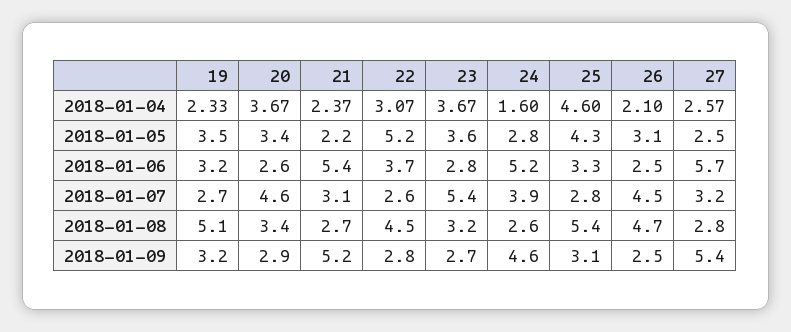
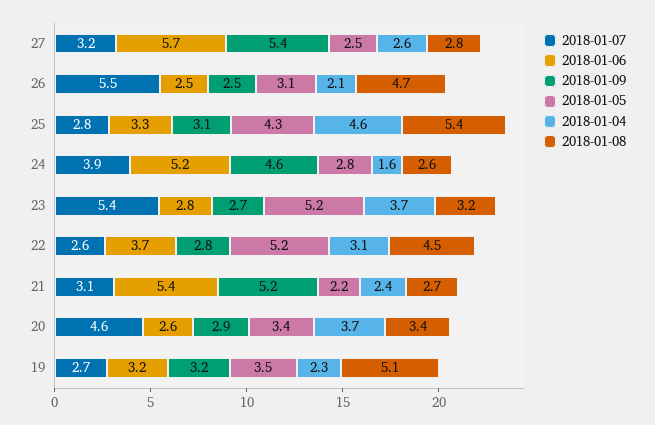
2018-01-05, 23: 3.6 -> 5.2
2018-01-07, 26: 4.5 -> 5.5

